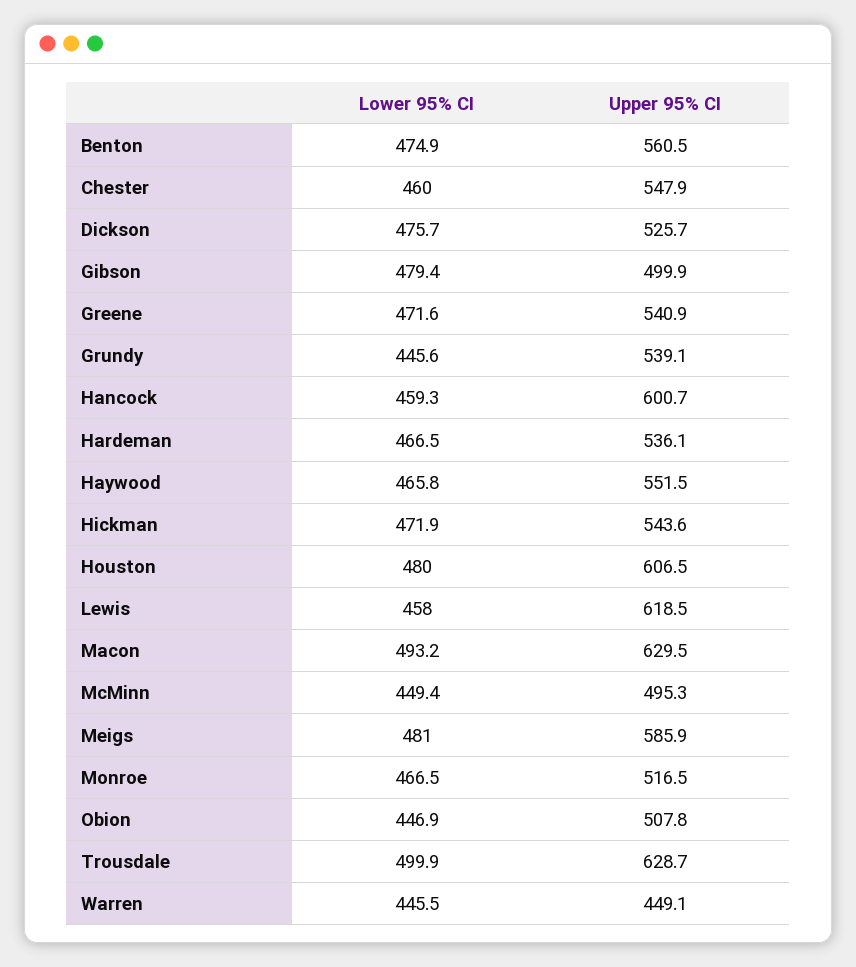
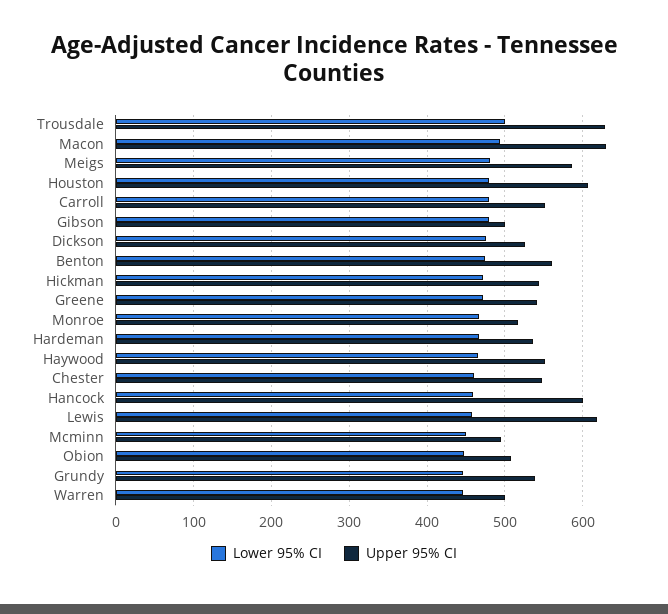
Upper 95% CI, Warren: 449.1 -> 500
Lower 95% CI, Carroll: none -> 480
Upper 95% CI, Carroll: none -> 550

